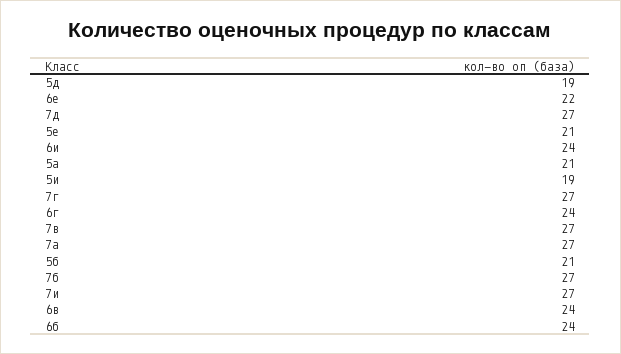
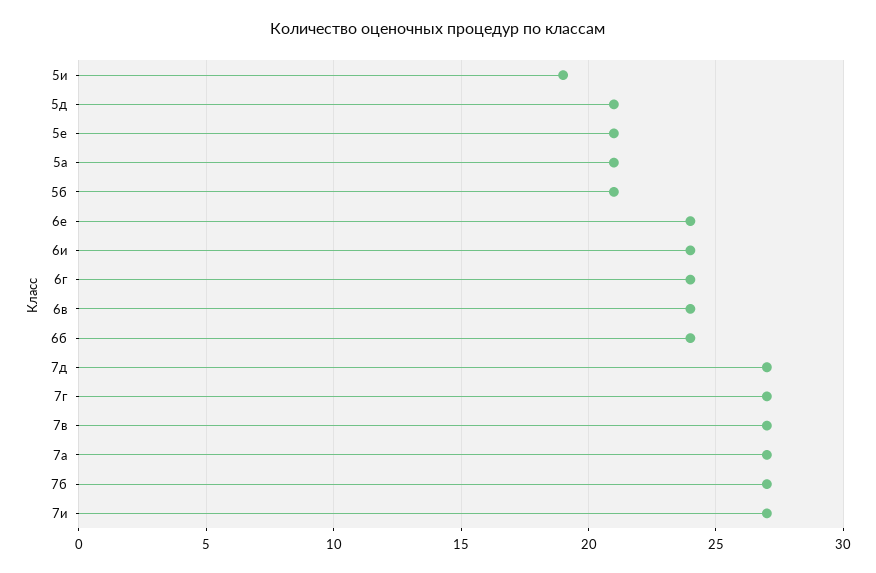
5д: 19 -> 21
6е: 22 -> 24

